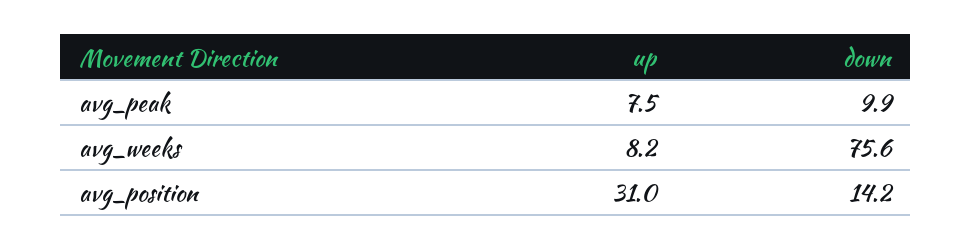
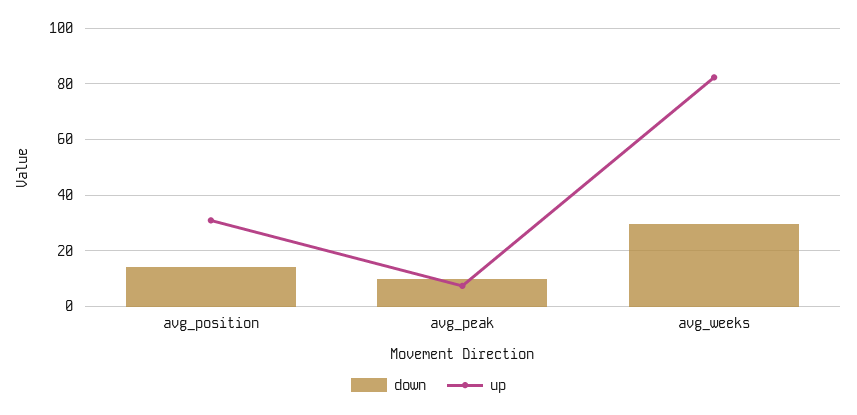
up, avg_weeks: 8.2 -> 82.5
down, avg_weeks: 75.6 -> 30

